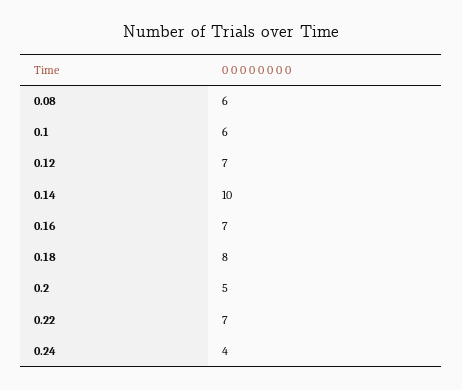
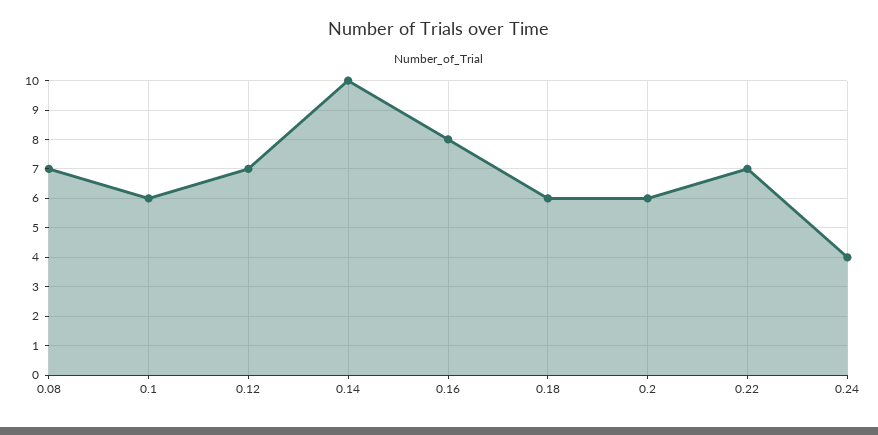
0.08: 6 -> 7
0.16: 7 -> 8
0.18: 8 -> 6
0.2: 5 -> 6

